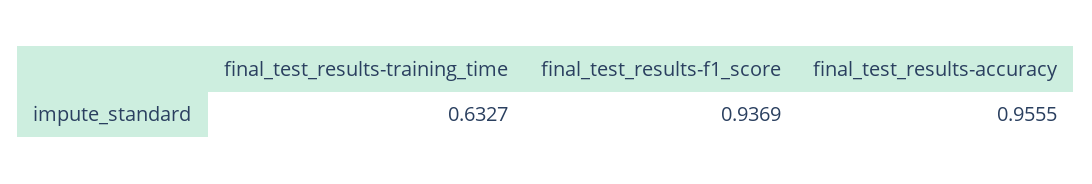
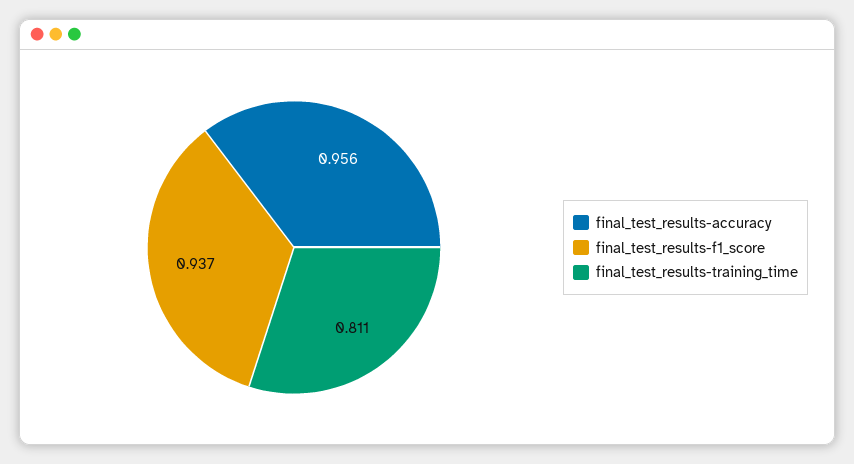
final_test_results-training_time: 0.6327 -> 0.811

